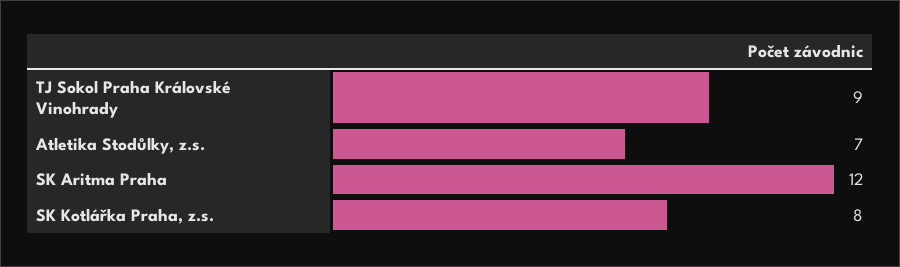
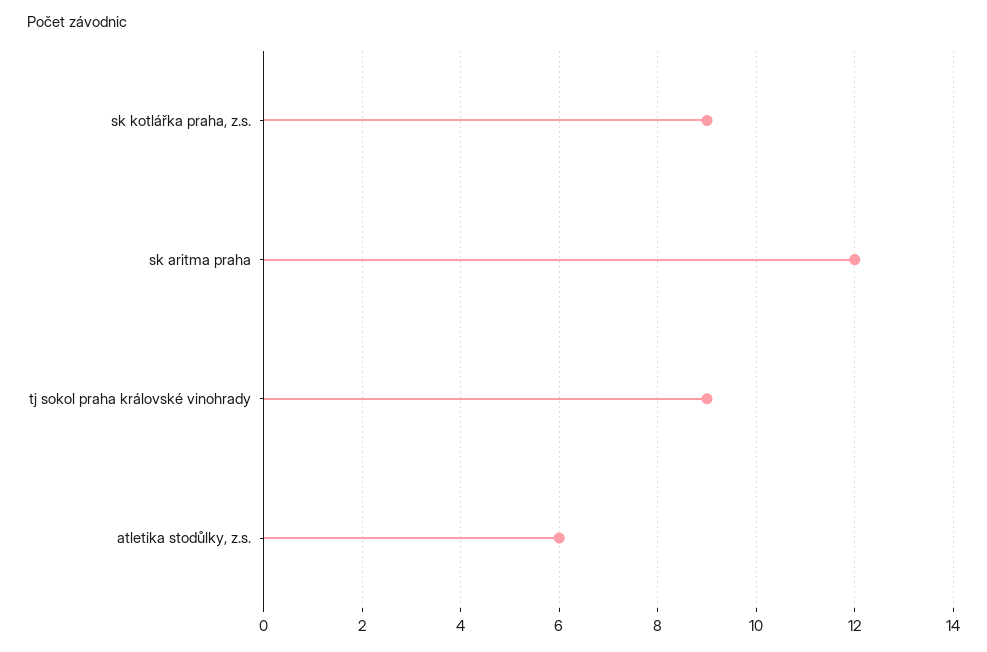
Atletika Stodůlky, z.s.: 7 -> 6
SK Kotlářka Praha, z.s.: 8 -> 9

